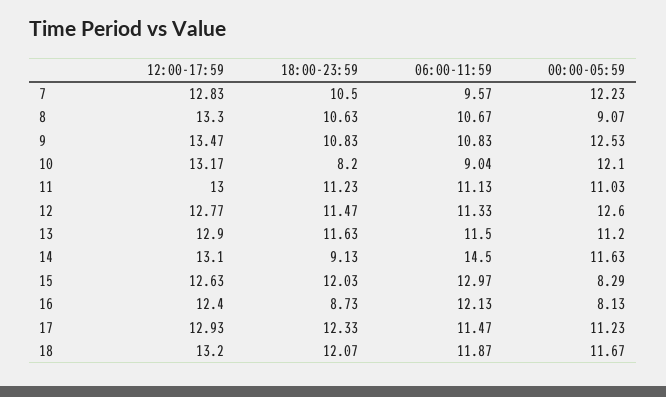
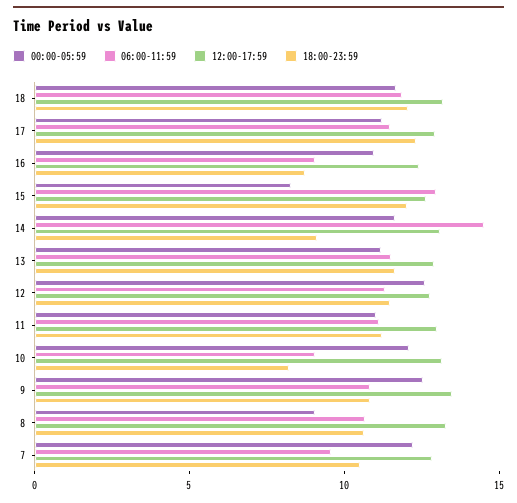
06:00-11:59, 16: 12.13 -> 9
00:00-05:59, 16: 8.13 -> 11

